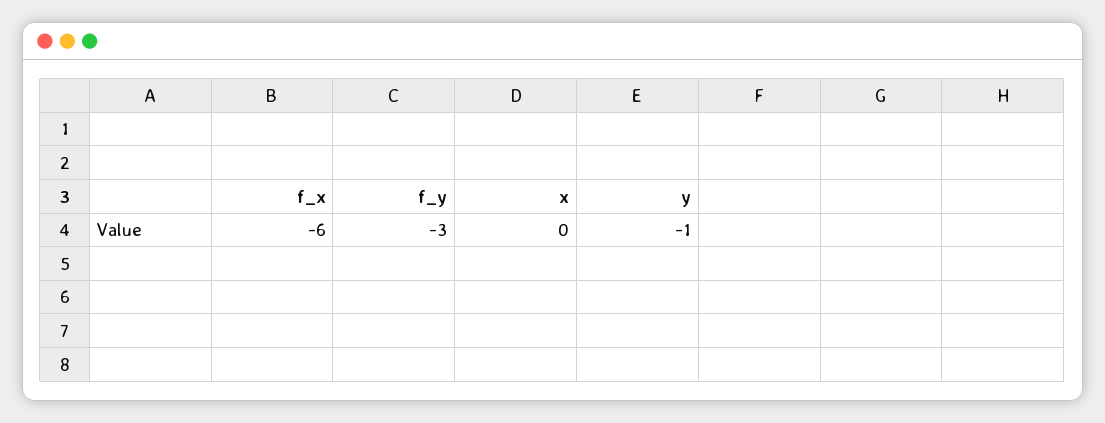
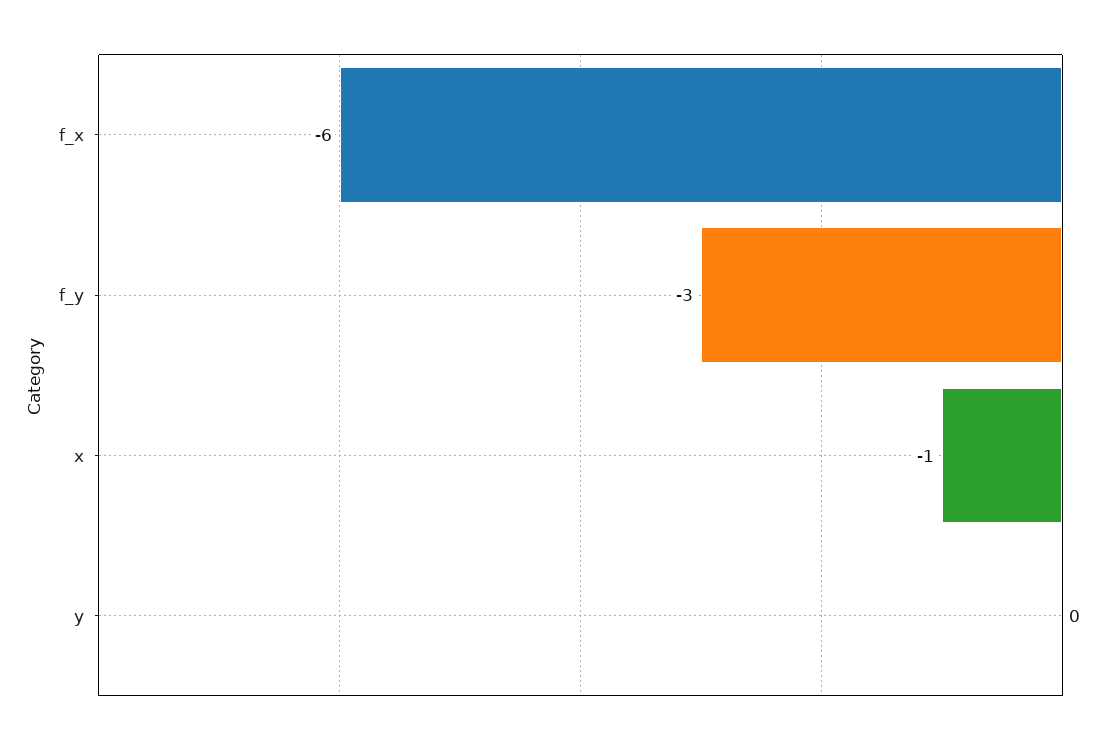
x: 0 -> -1
y: -1 -> 0

